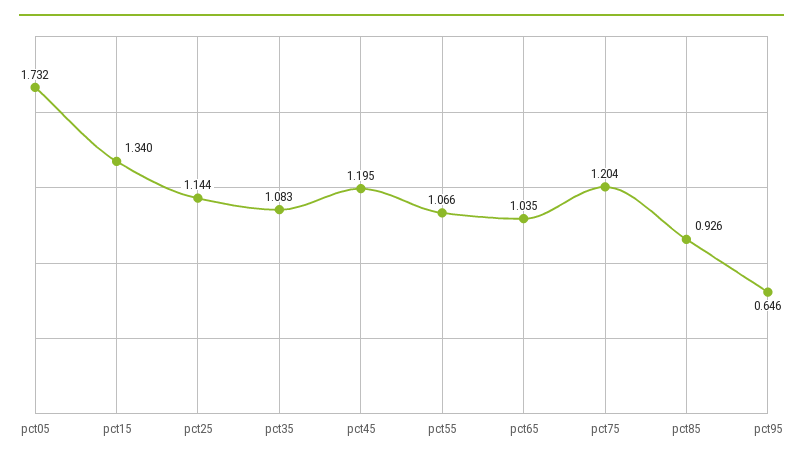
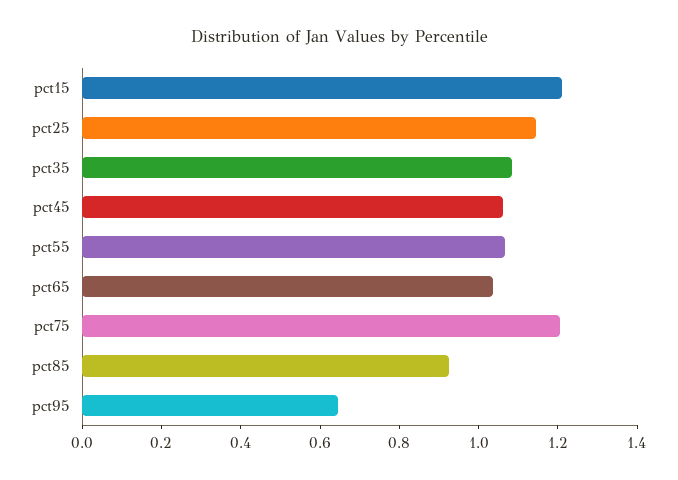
pct05: 1.732 -> none
pct15: 1.34 -> 1.2
pct45: 1.195 -> 1.05

